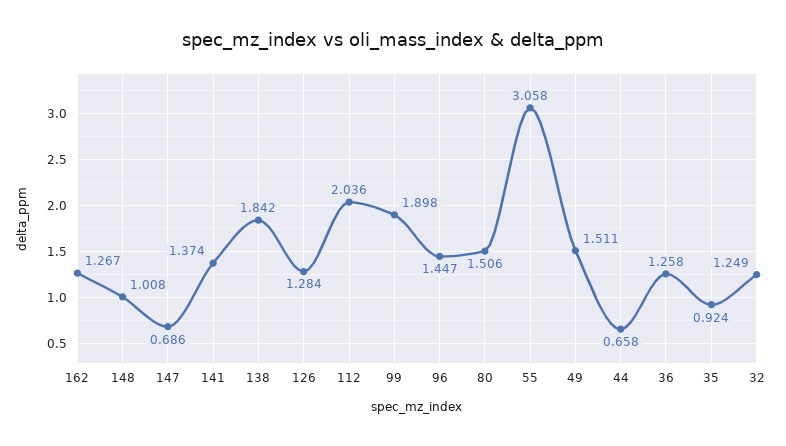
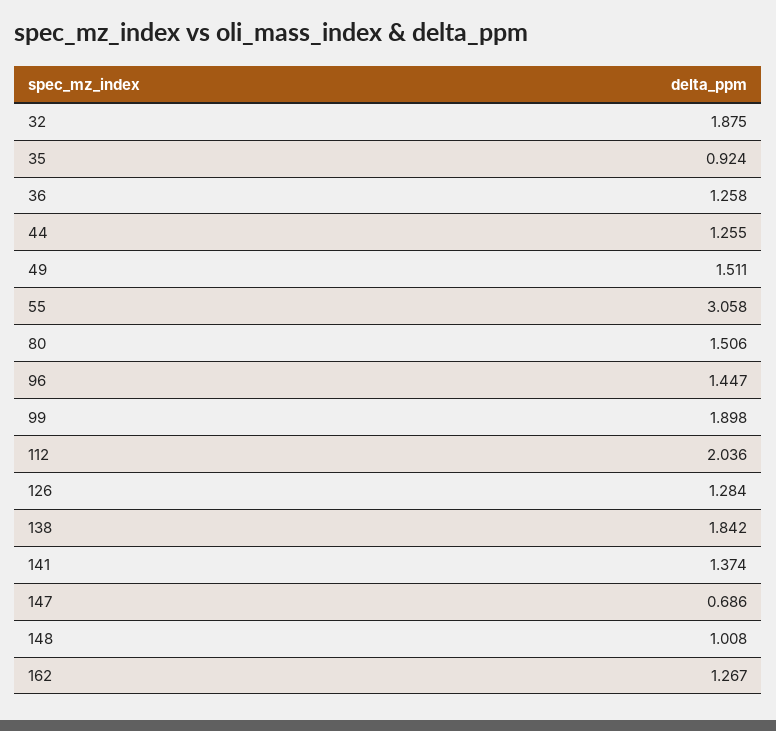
44: 0.658 -> 1.255
32: 1.249 -> 1.875

